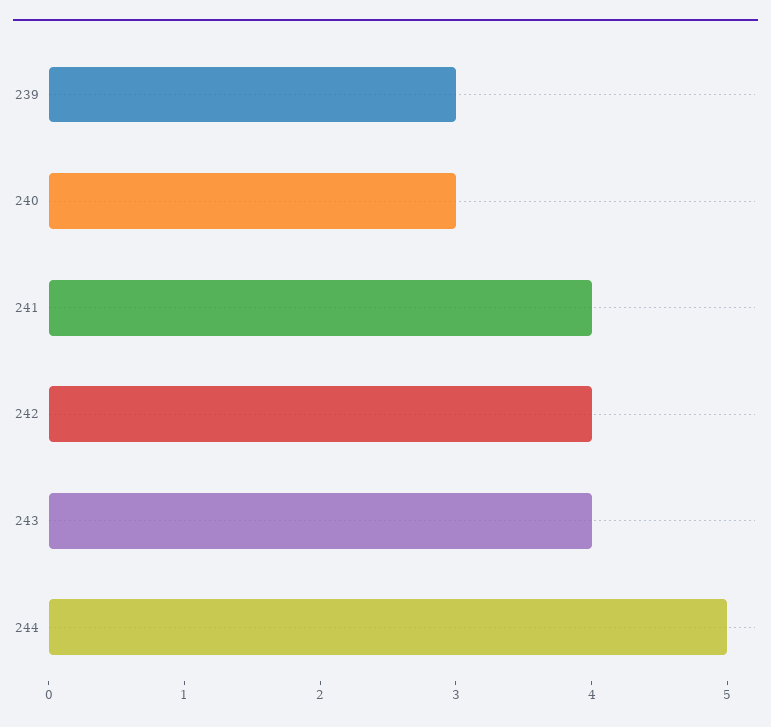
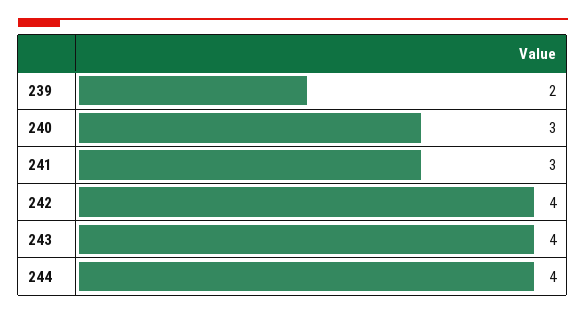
239: 3 -> 2
241: 4 -> 3
244: 5 -> 4

